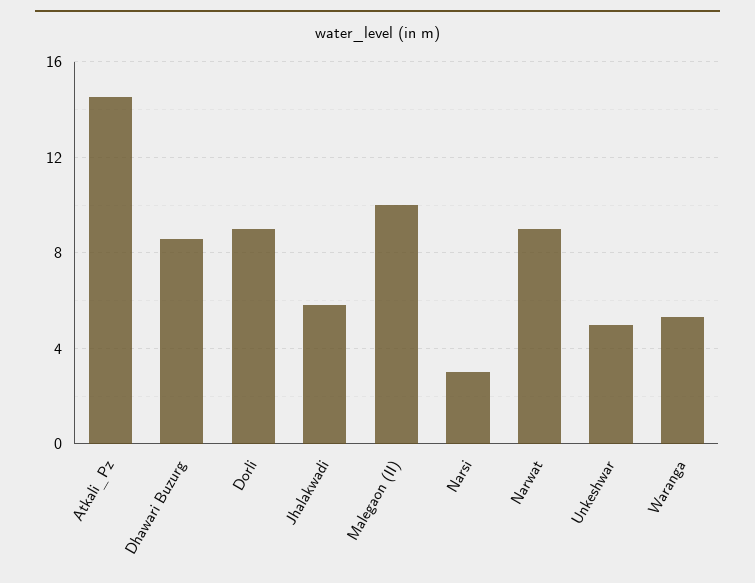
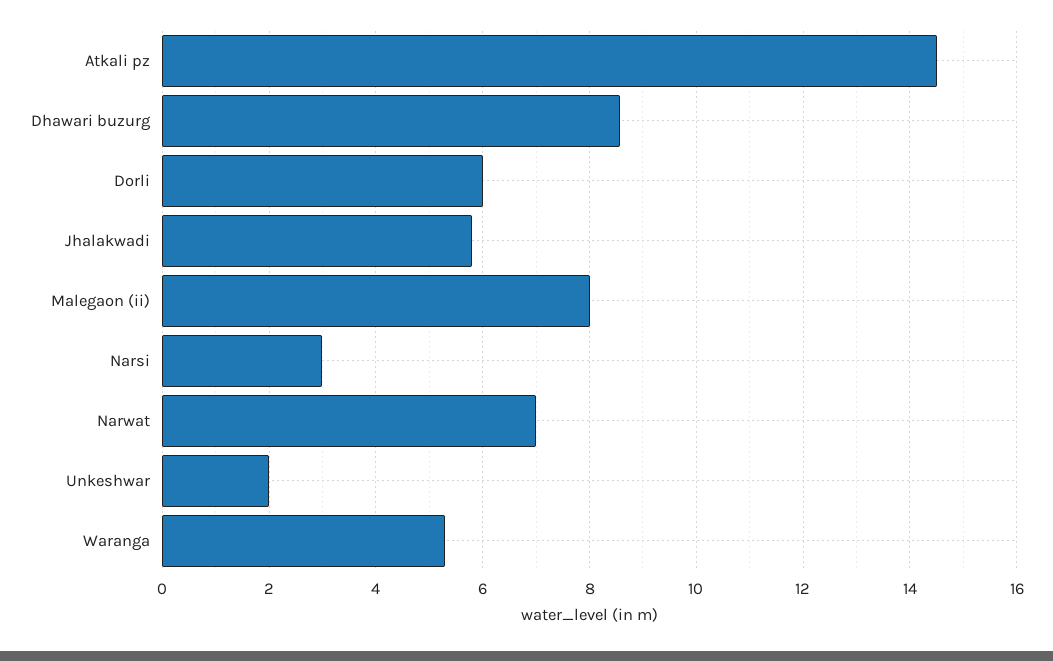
Dorli: 9 -> 6
Malegaon (II): 10 -> 8
Narwat: 9 -> 7
Unkeshwar: 5 -> 2

